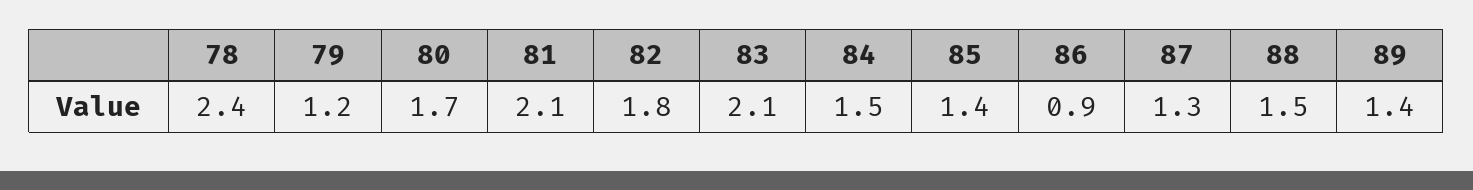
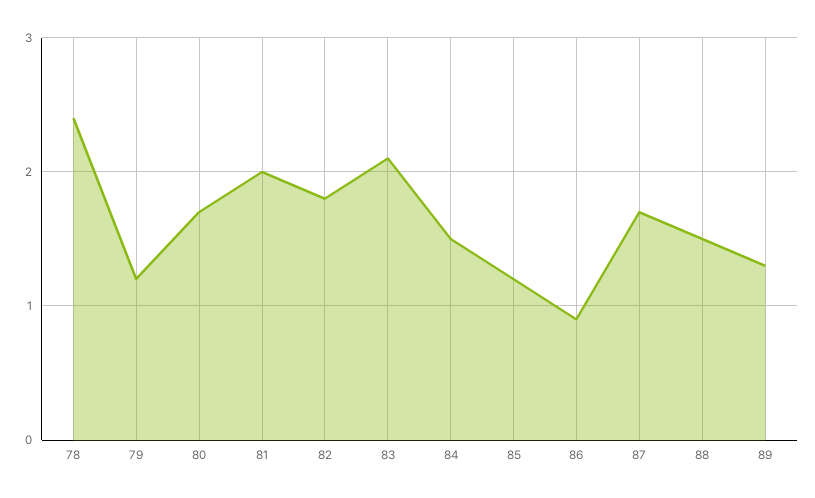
81: 2.1 -> 2
85: 1.4 -> 1.2
87: 1.3 -> 1.7
89: 1.4 -> 1.3

